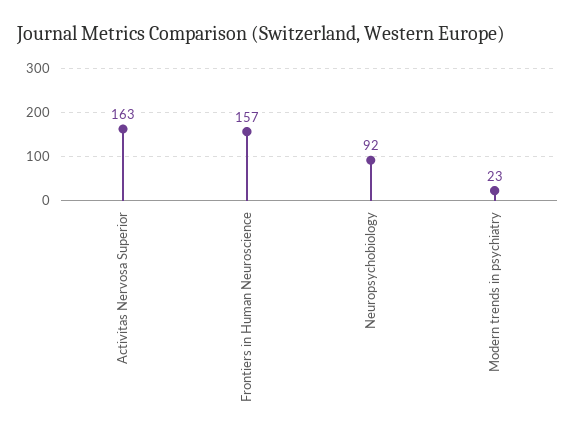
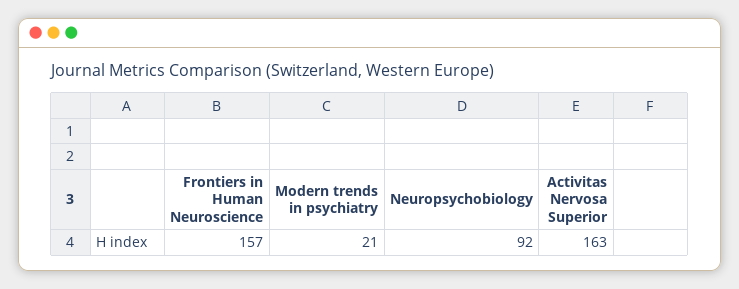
Modern trends in psychiatry: 23 -> 21

